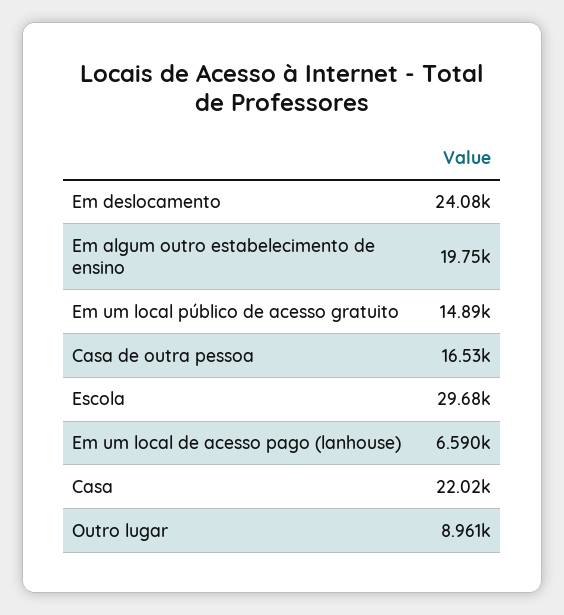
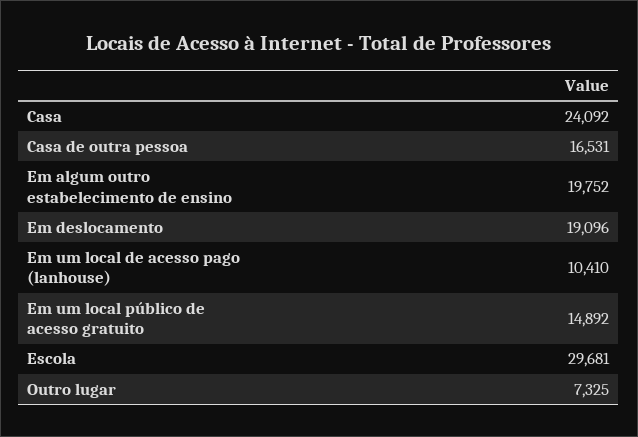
Em deslocamento: 24080 -> 19096
Em um local de acesso pago (lanhouse): 6590 -> 10410
Casa: 22020 -> 24092
Outro lugar: 8961 -> 7325

